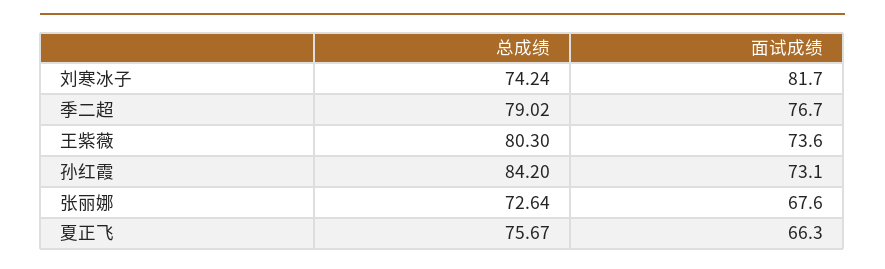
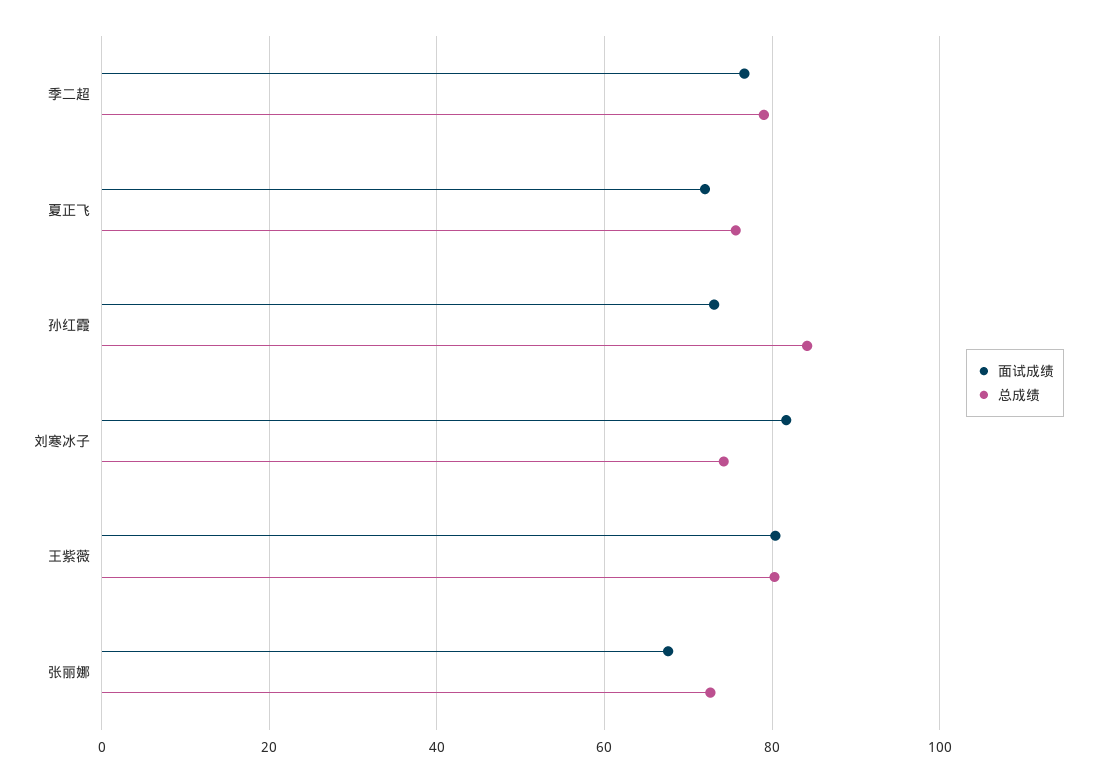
面试成绩, 王紫薇: 73.6 -> 80
面试成绩, 夏正飞: 66.3 -> 72

